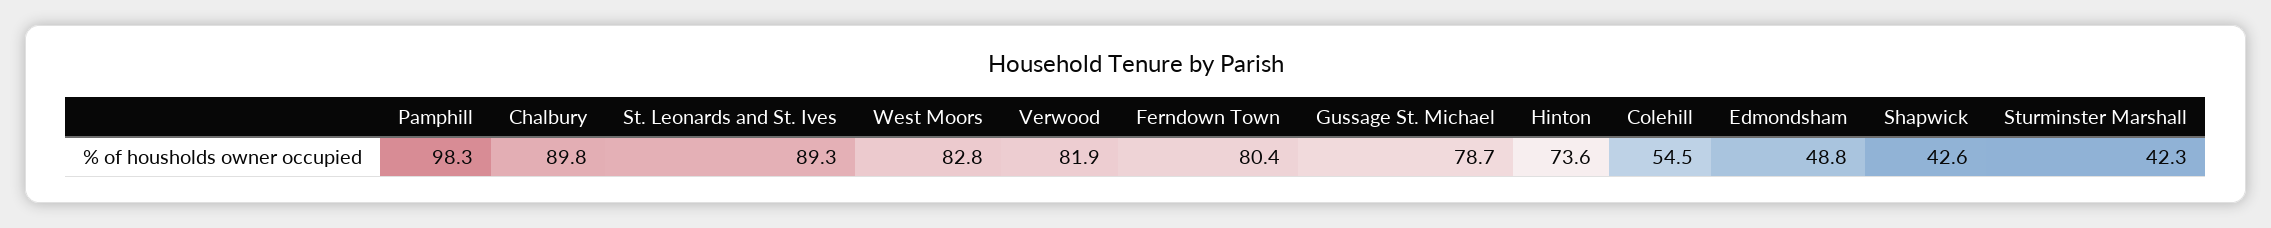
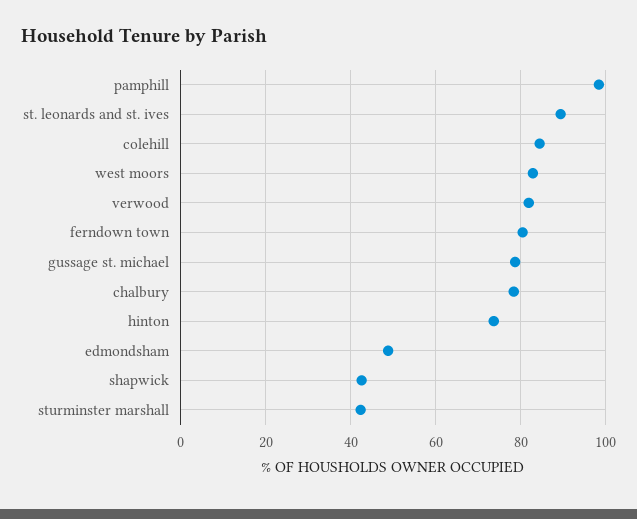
Chalbury: 89.8 -> 78
Colehill: 54.5 -> 84

